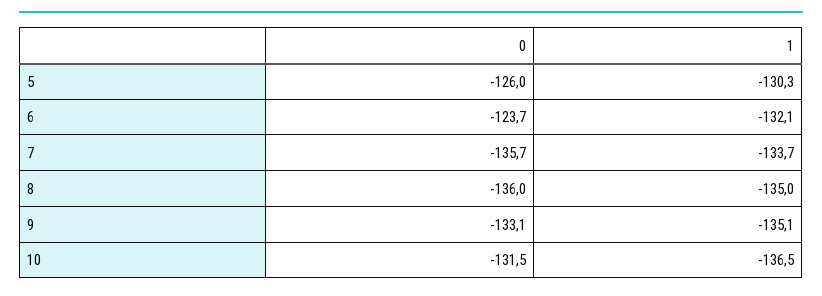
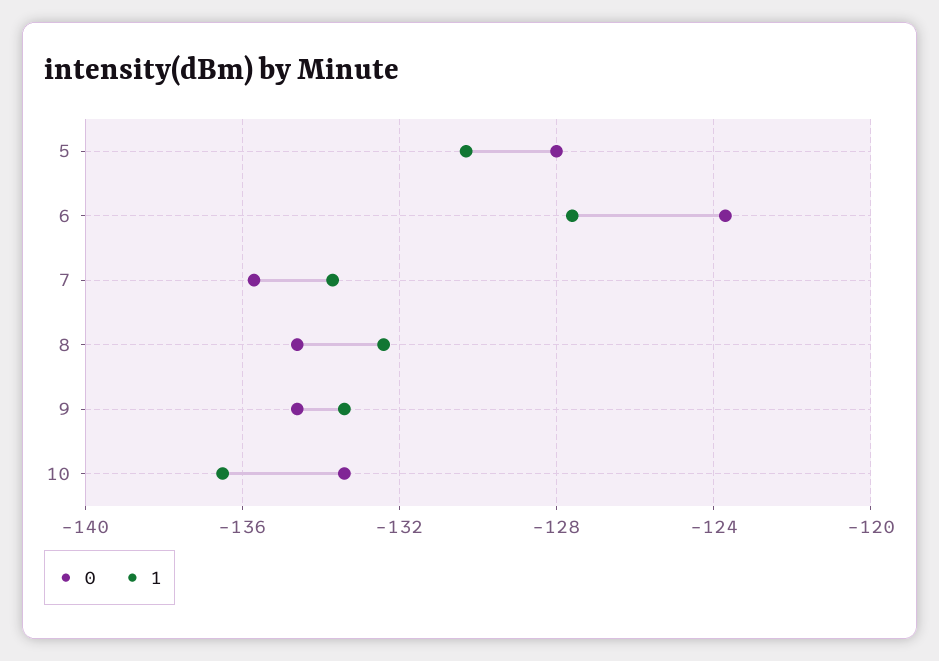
0, 5: -126 -> -128
1, 6: -132.1 -> -127.5
0, 8: -136 -> -134.5
1, 8: -135 -> -132.5
0, 9: -133.1 -> -134.5
1, 9: -135.1 -> -133.5
0, 10: -131.5 -> -133.5

